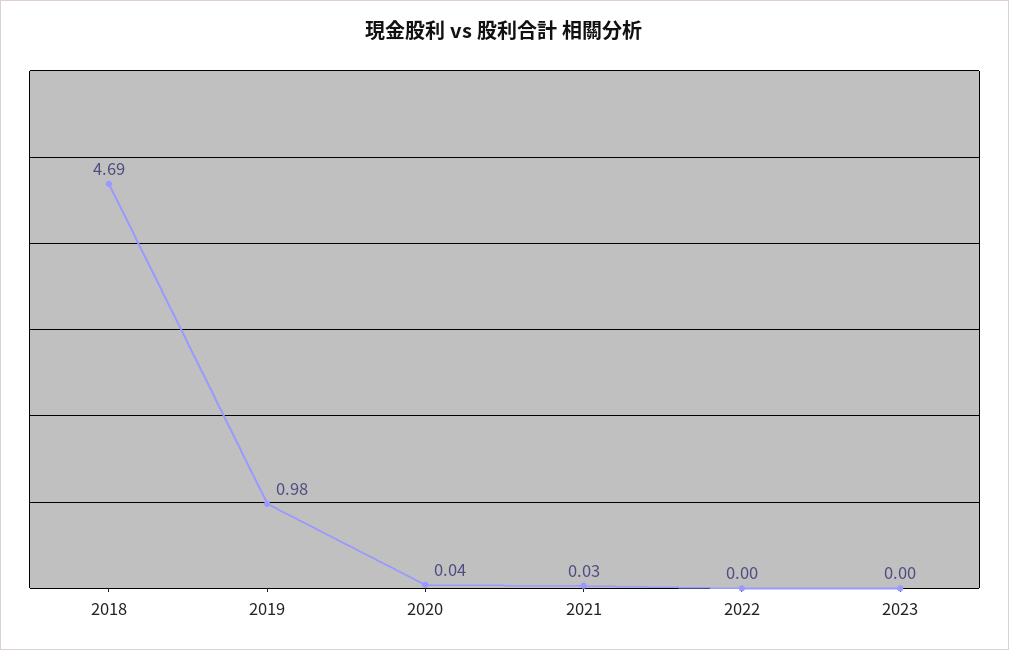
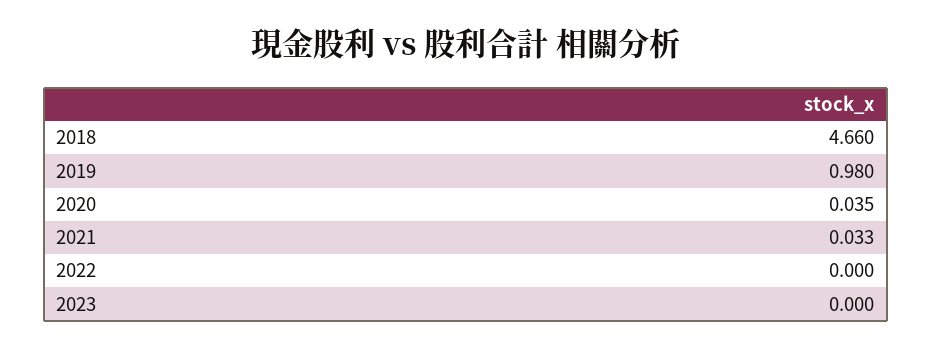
2018: 4.69 -> 4.66

